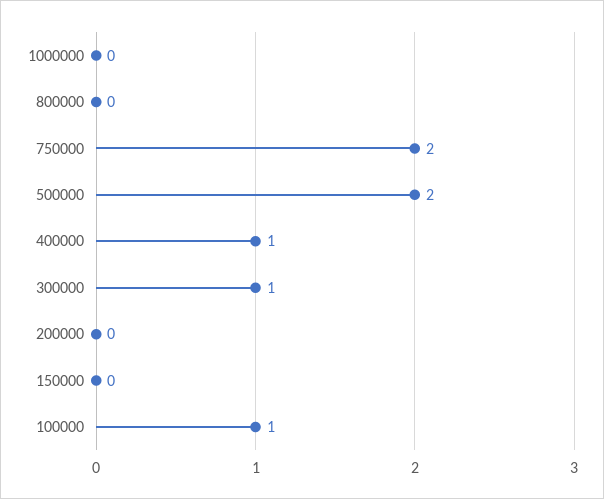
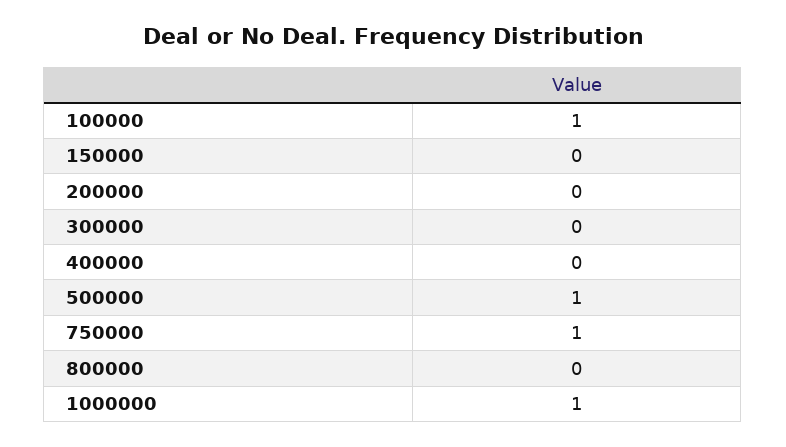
1000000: 0 -> 1
750000: 2 -> 1
500000: 2 -> 1
400000: 1 -> 0
300000: 1 -> 0

